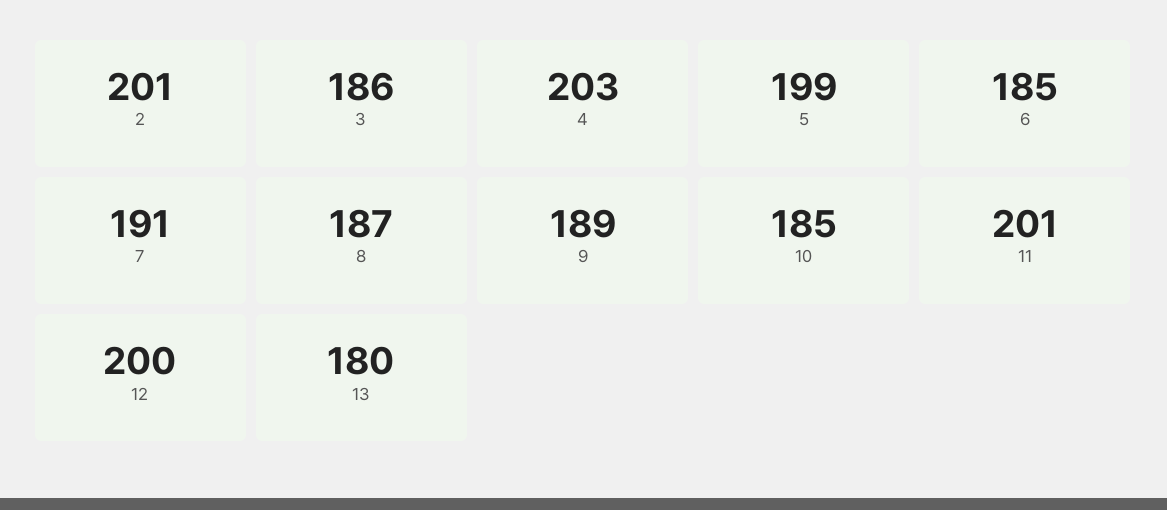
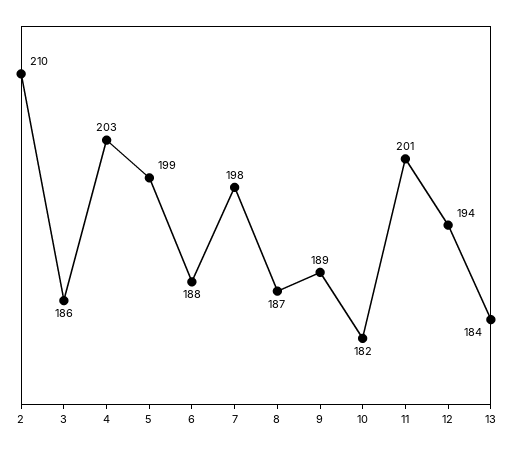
2: 201 -> 210
6: 185 -> 188
7: 191 -> 198
10: 185 -> 182
12: 200 -> 194
13: 180 -> 184

